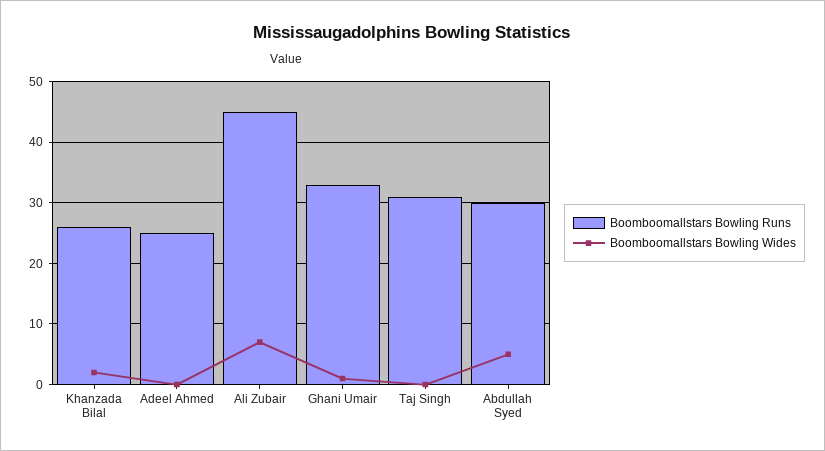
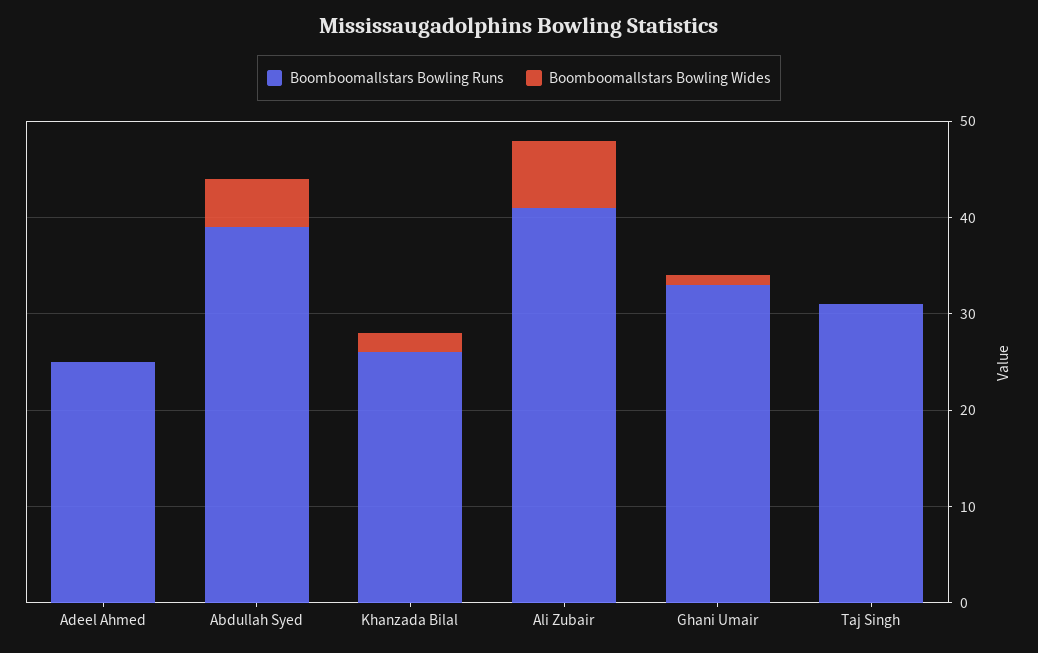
Boomboomallstars Bowling Runs, Ali Zubair: 45 -> 41
Boomboomallstars Bowling Runs, Abdullah Syed: 30 -> 39

